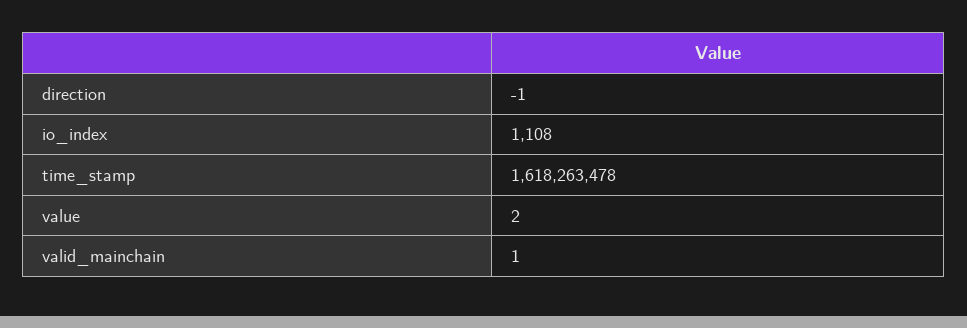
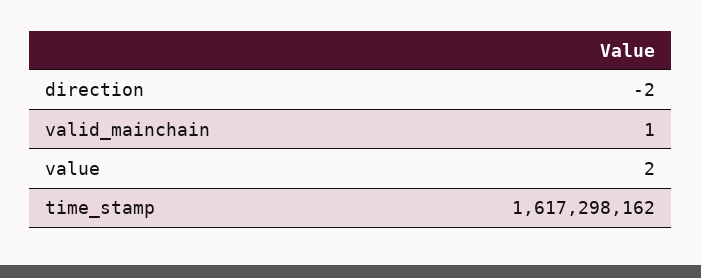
direction: -1 -> -2
io_index: 1108 -> none
time_stamp: 1618263478 -> 1617298162

